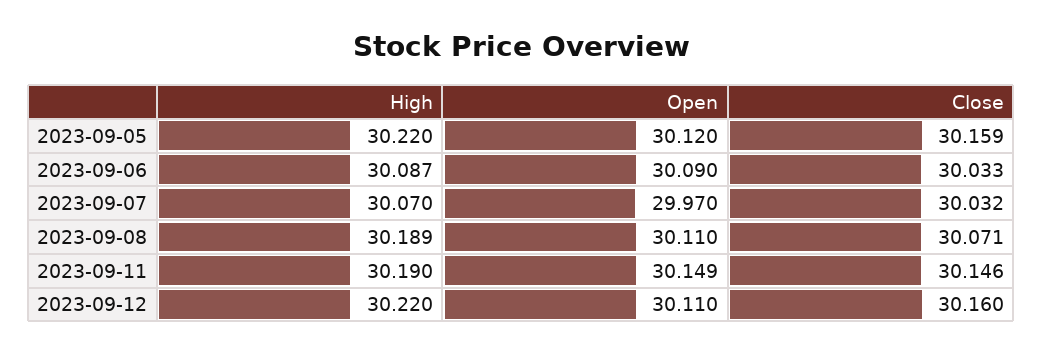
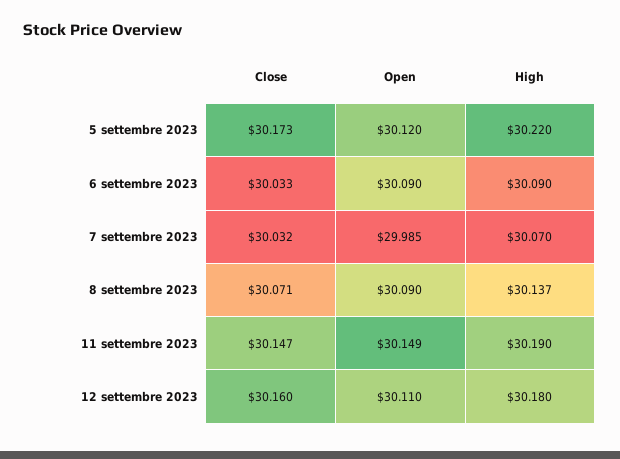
Close, 2023-09-05: 30.159 -> 30.173
High, 2023-09-06: 30.087 -> 30.09
Open, 2023-09-07: 29.97 -> 29.985
High, 2023-09-08: 30.189 -> 30.137
Open, 2023-09-08: 30.11 -> 30.09
Close, 2023-09-11: 30.146 -> 30.147
High, 2023-09-12: 30.22 -> 30.18

